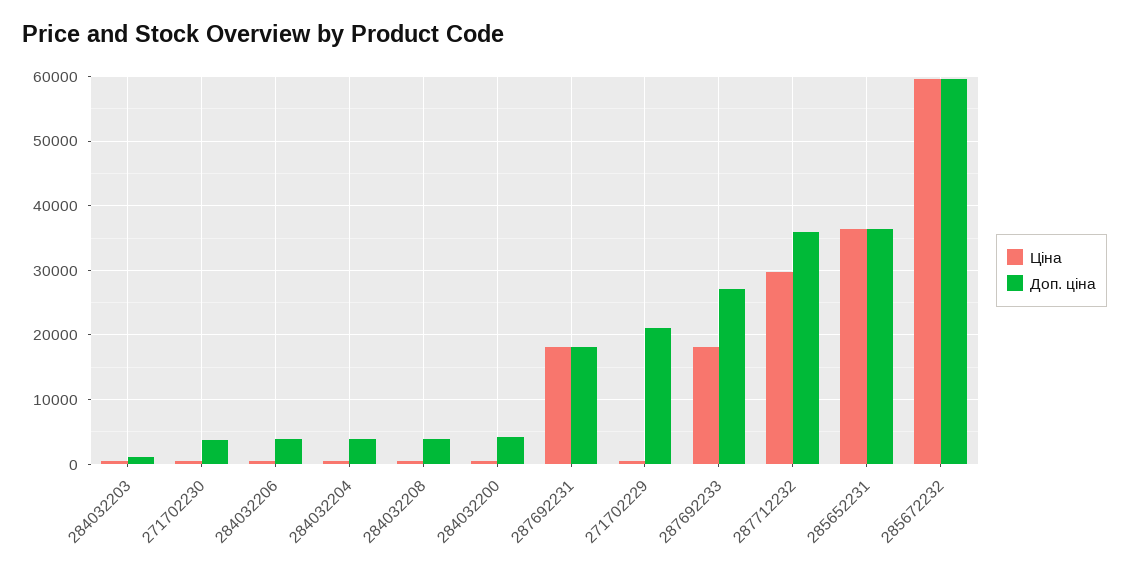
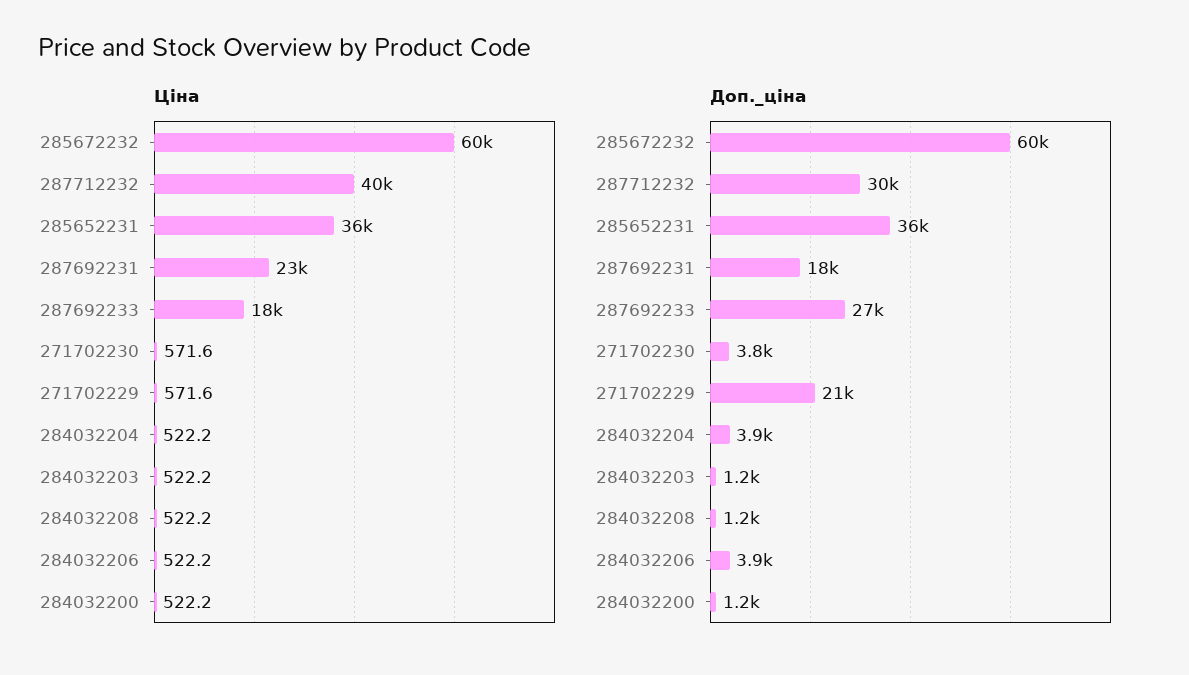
Доп. ціна, 284032208: 4000 -> 1200
Доп. ціна, 284032200: 4000 -> 1200
Ціна, 287692231: 18000 -> 23000
Ціна, 287712232: 30000 -> 40000
Доп. ціна, 287712232: 36000 -> 30000

